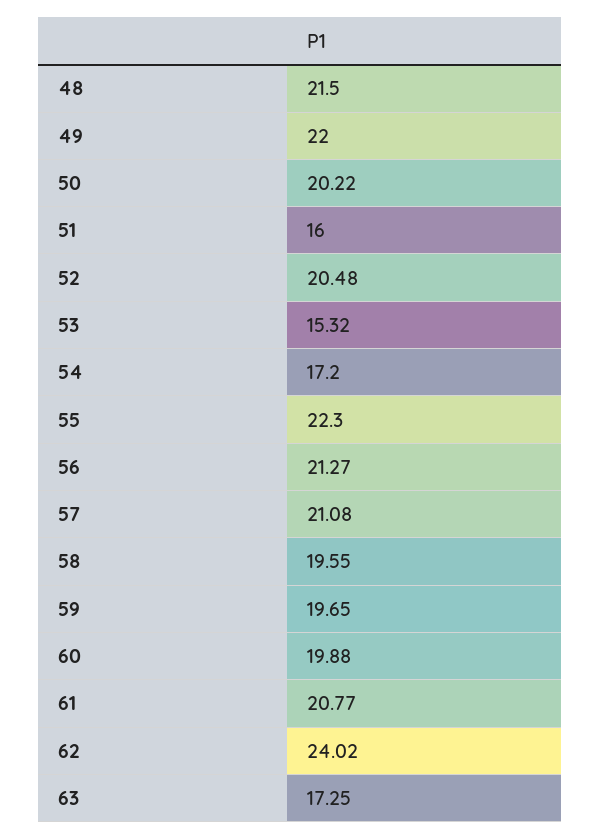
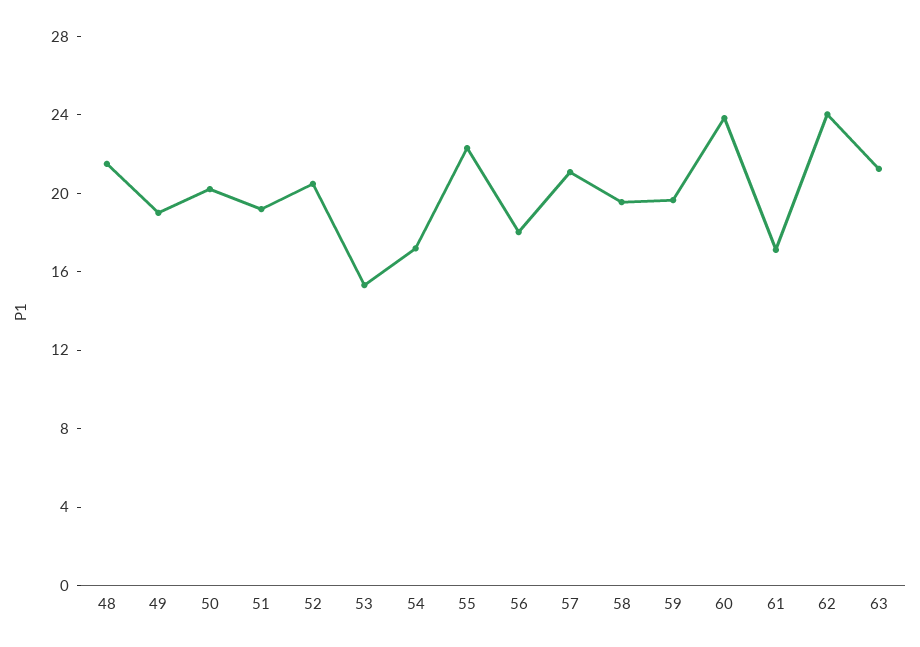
49: 22 -> 19
51: 16 -> 19
56: 21.27 -> 18
60: 19.88 -> 24
61: 20.77 -> 17
63: 17.25 -> 21

